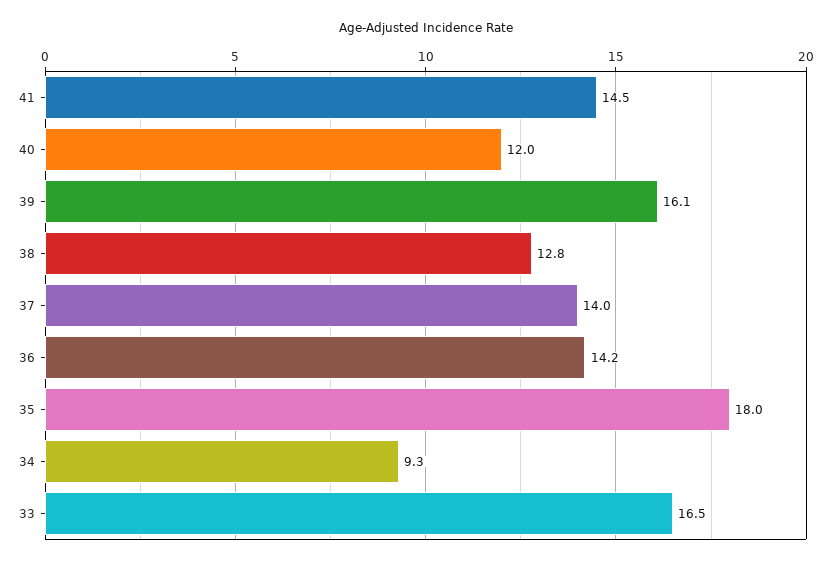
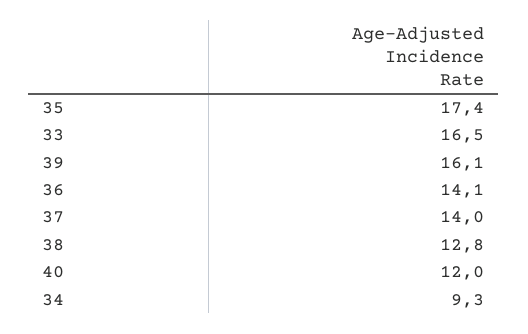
41: 14.5 -> none
36: 14.2 -> 14.1
35: 18 -> 17.4

